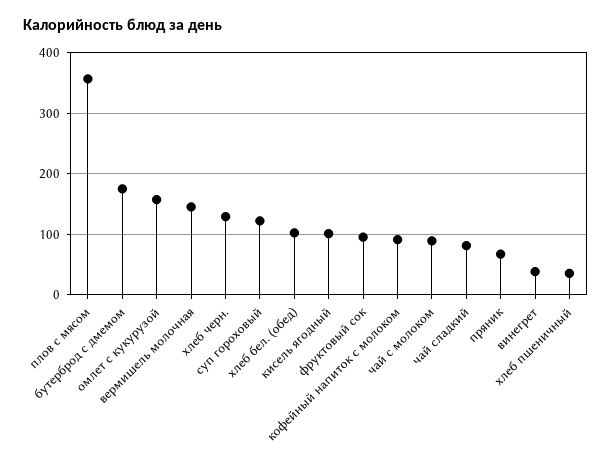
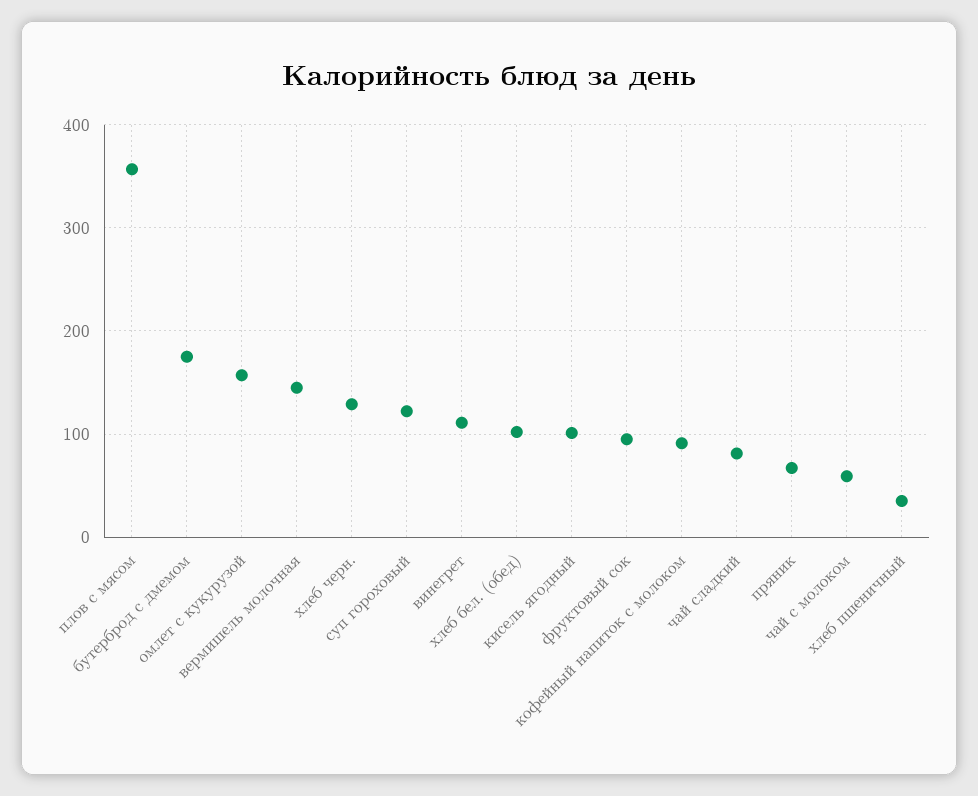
чай с молоком: 90 -> 60
винегрет: 40 -> 110

